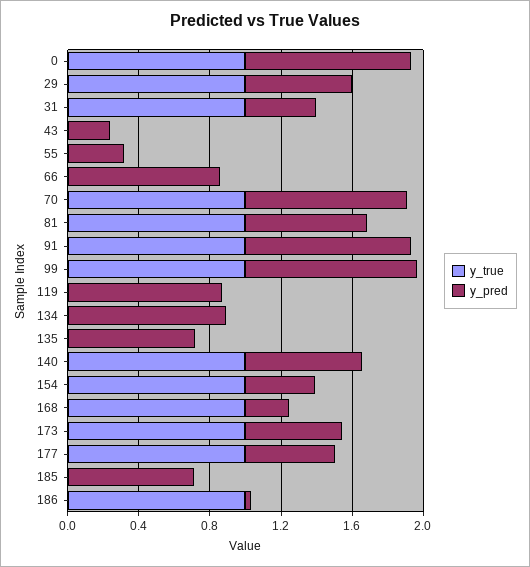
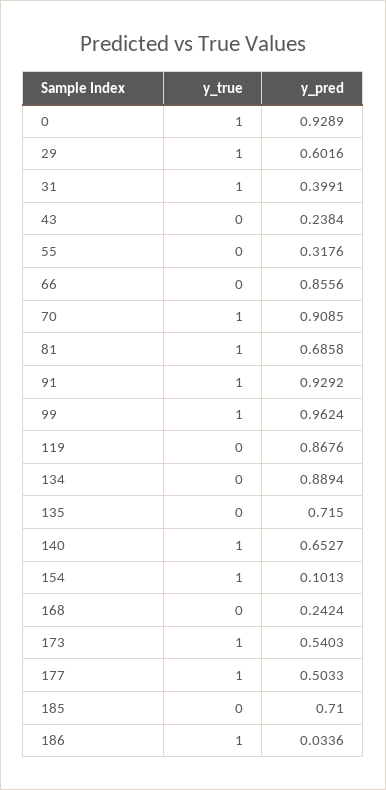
y_pred, 154: 0.4 -> 0.1013
y_true, 168: 1 -> 0

